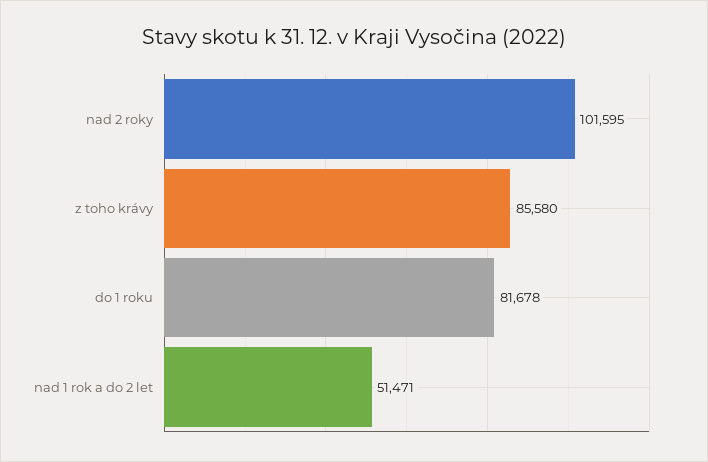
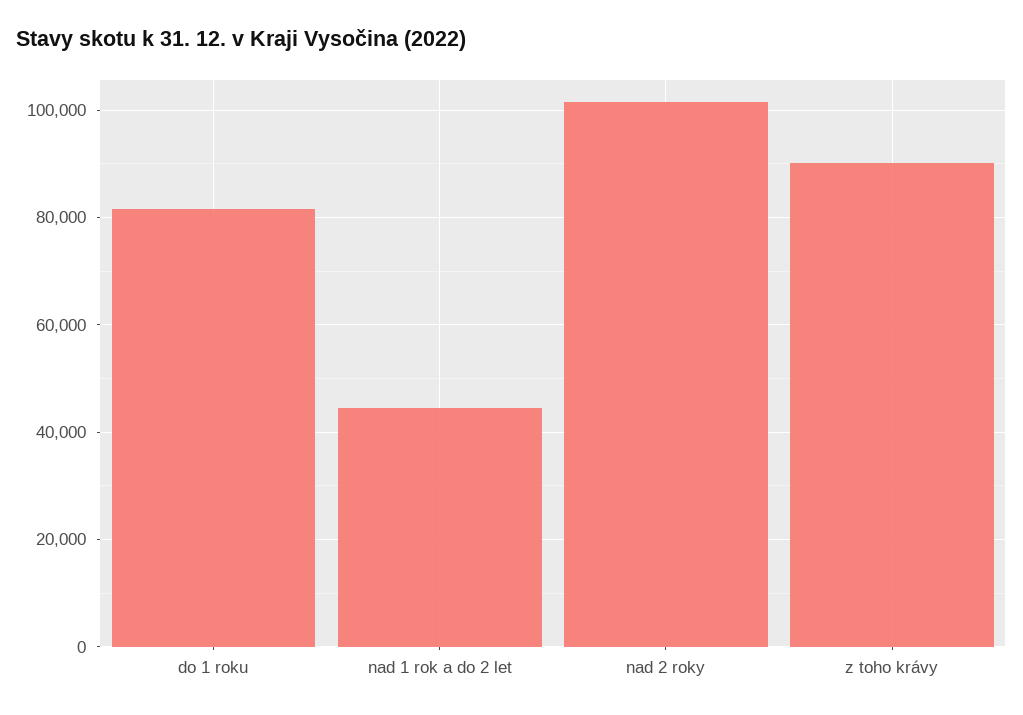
z toho krávy: 85580 -> 90000
nad 1 rok a do 2 let: 51471 -> 44000

